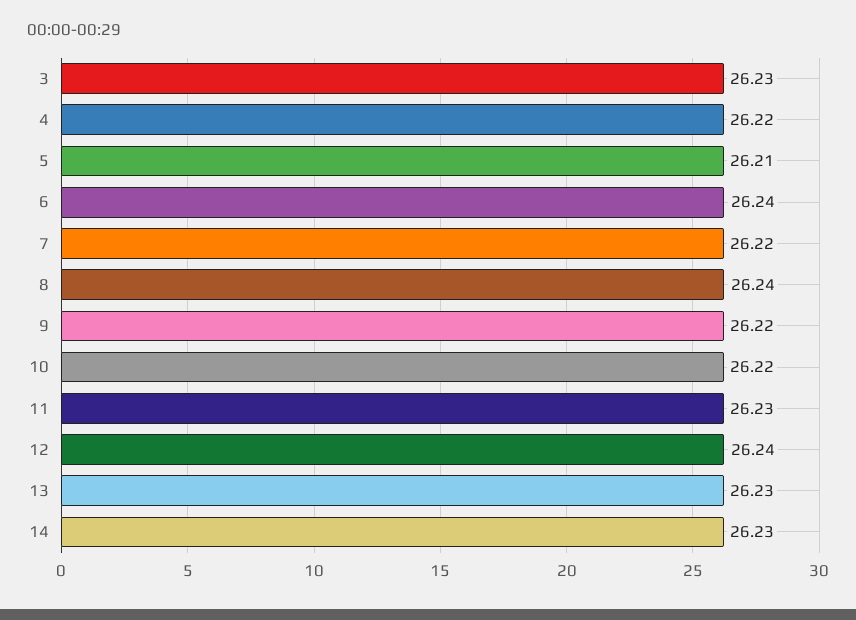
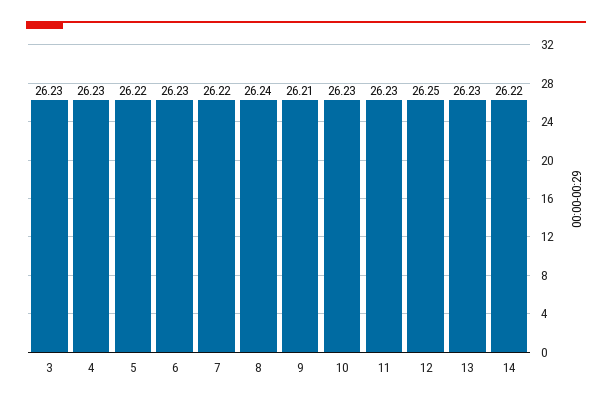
4: 26.22 -> 26.23
5: 26.21 -> 26.22
6: 26.24 -> 26.23
9: 26.22 -> 26.21
10: 26.22 -> 26.23
12: 26.24 -> 26.25
14: 26.23 -> 26.22

